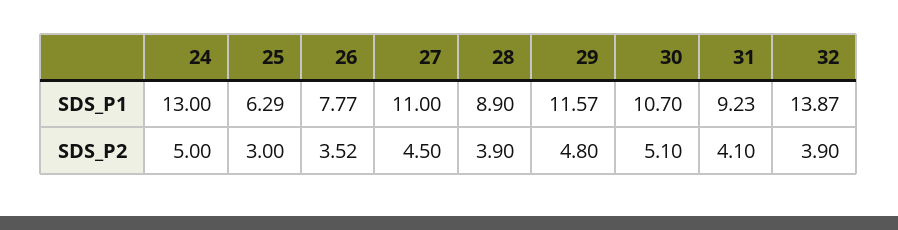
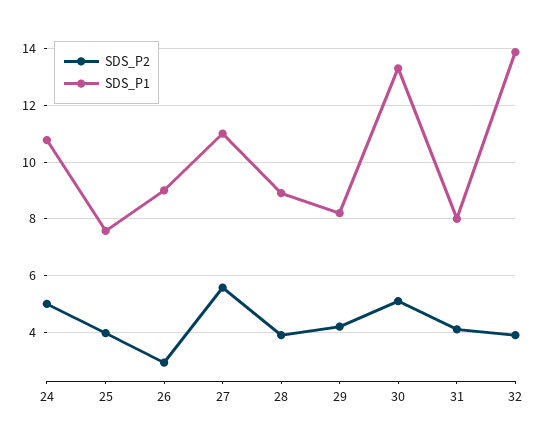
SDS_P1, 24: 13 -> 10.75
SDS_P1, 25: 6.29 -> 7.5
SDS_P1, 26: 7.77 -> 9
SDS_P1, 29: 11.57 -> 8.25
SDS_P1, 30: 10.7 -> 13.25
SDS_P1, 31: 9.23 -> 8
SDS_P2, 25: 3 -> 4
SDS_P2, 26: 3.52 -> 3
SDS_P2, 27: 4.5 -> 5.5
SDS_P2, 29: 4.8 -> 4.25

